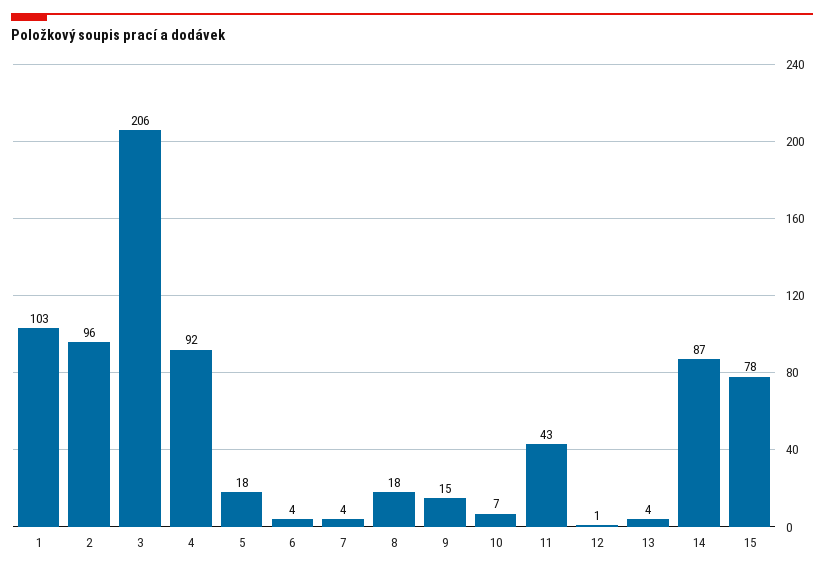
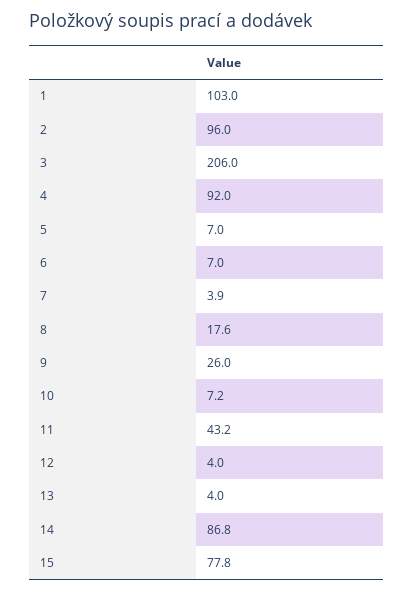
5: 18 -> 7
6: 4 -> 7
9: 15 -> 26
12: 1 -> 4

